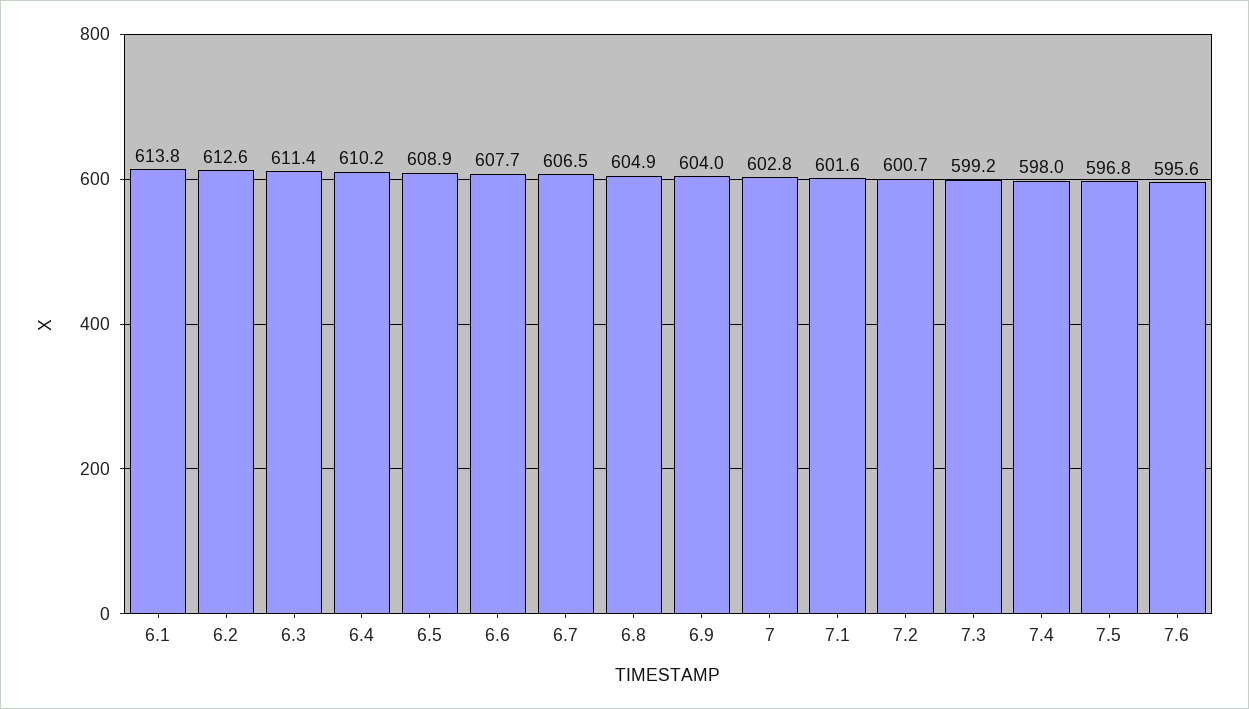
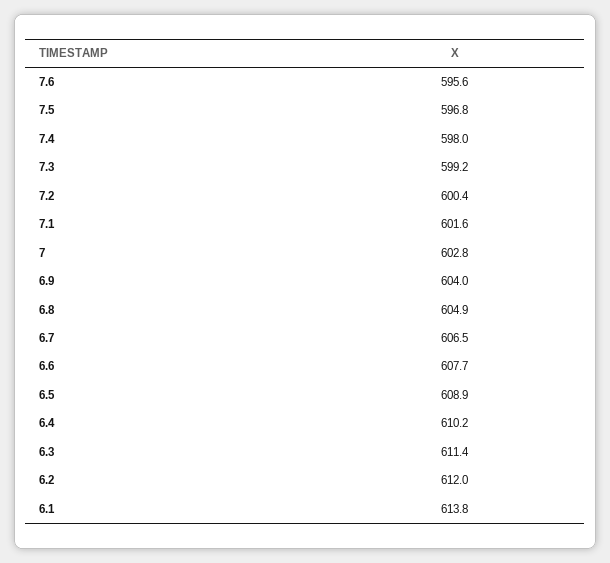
6.2: 612.6 -> 612
7.2: 600.7 -> 600.4

